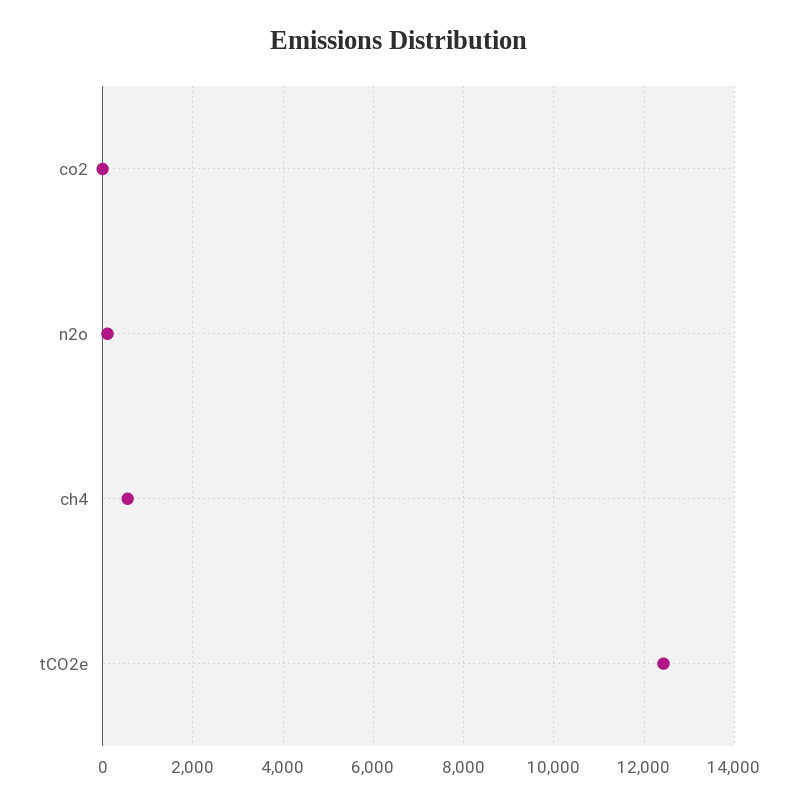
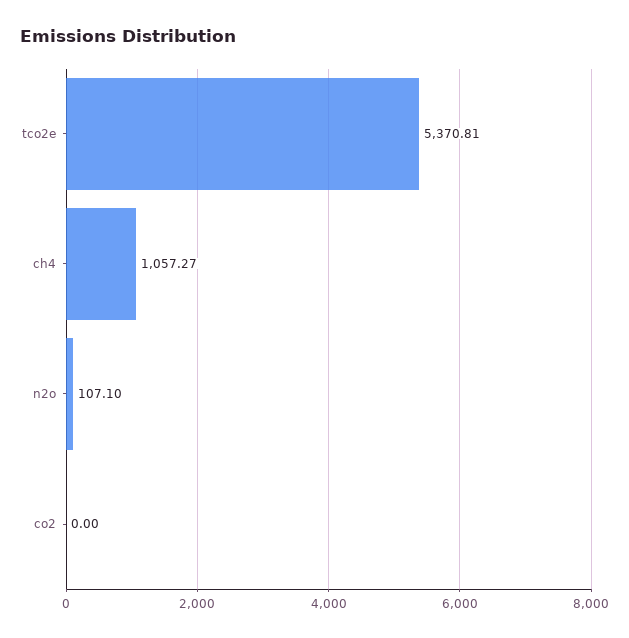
ch4: 600 -> 1057.27
tCO2e: 12400 -> 5370.81

